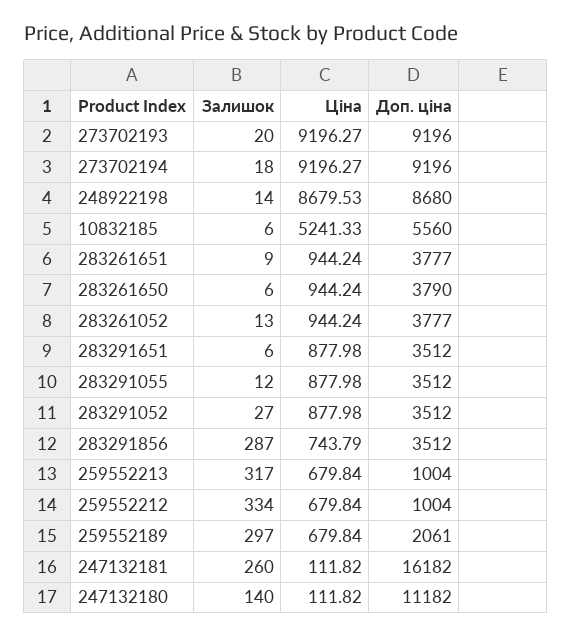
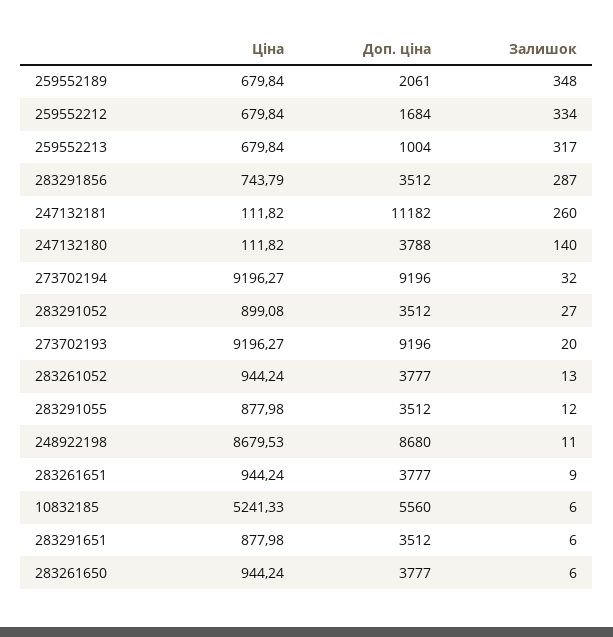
Залишок, 273702194: 18 -> 32
Залишок, 248922198: 14 -> 11
Доп. ціна, 283261650: 3790 -> 3777
Ціна, 283291052: 877.98 -> 899.08
Доп. ціна, 259552212: 1004 -> 1684
Залишок, 259552189: 297 -> 348
Доп. ціна, 247132181: 16182 -> 11182
Доп. ціна, 247132180: 11182 -> 3788

